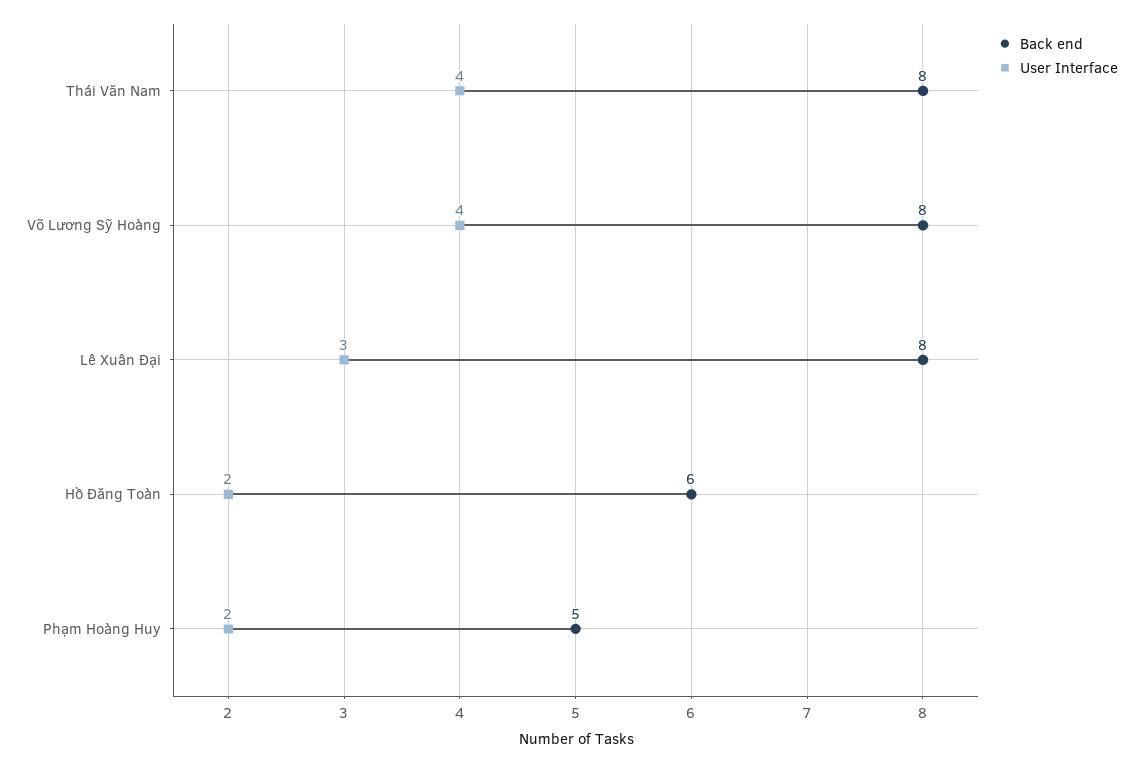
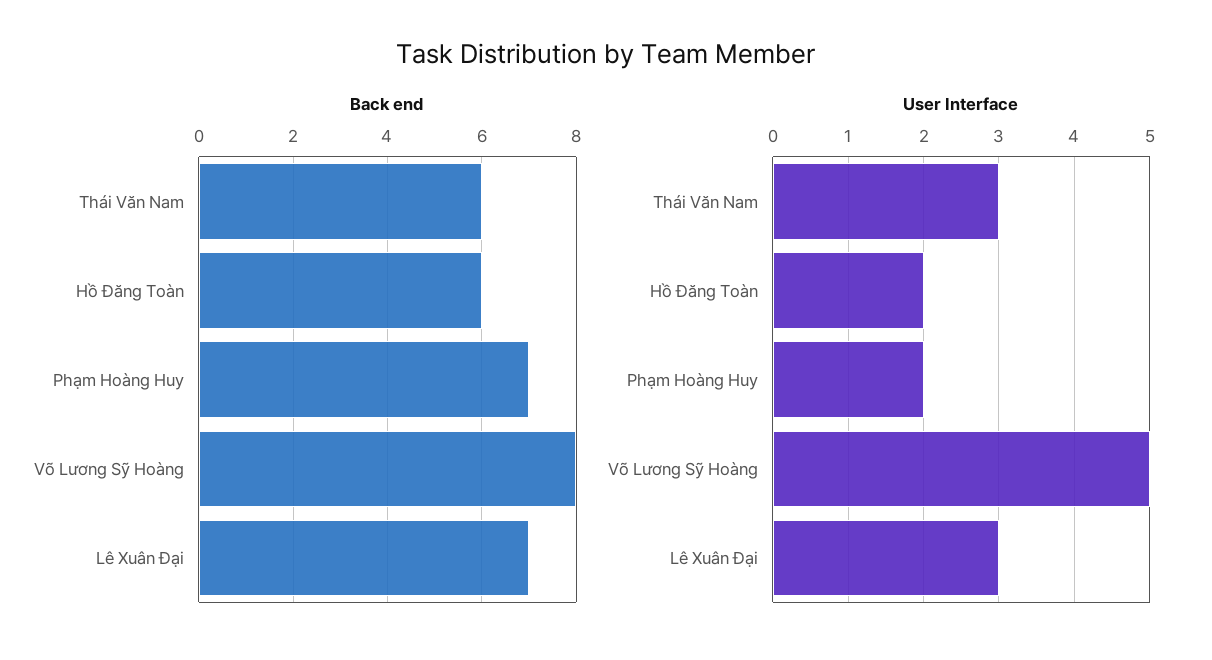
Back end, Thái Văn Nam: 8 -> 6
User Interface, Thái Văn Nam: 4 -> 3
User Interface, Võ Lương Sỹ Hoàng: 4 -> 5
Back end, Lê Xuân Đại: 8 -> 7
Back end, Phạm Hoàng Huy: 5 -> 7

